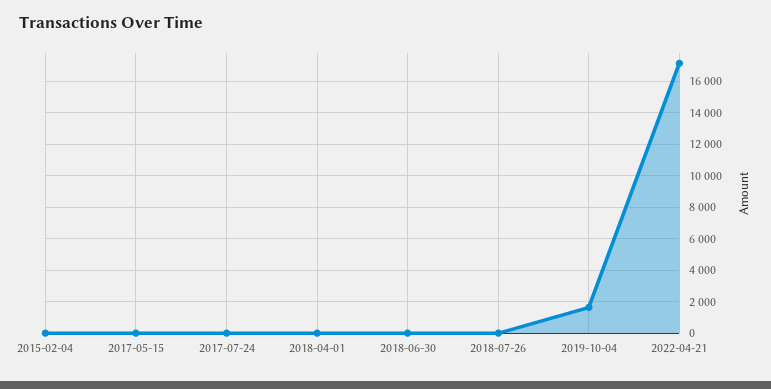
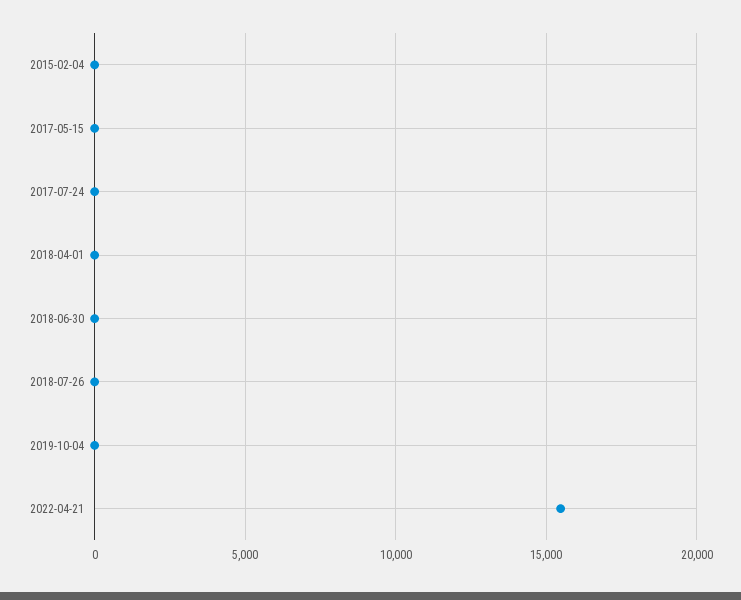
2019-10-04: 1500 -> 0
2022-04-21: 17000 -> 15500

